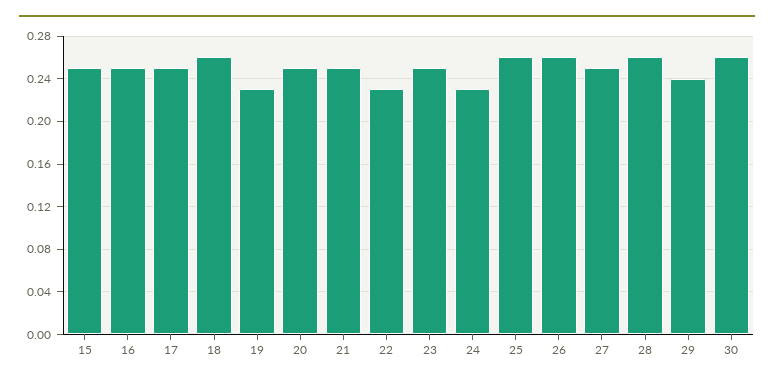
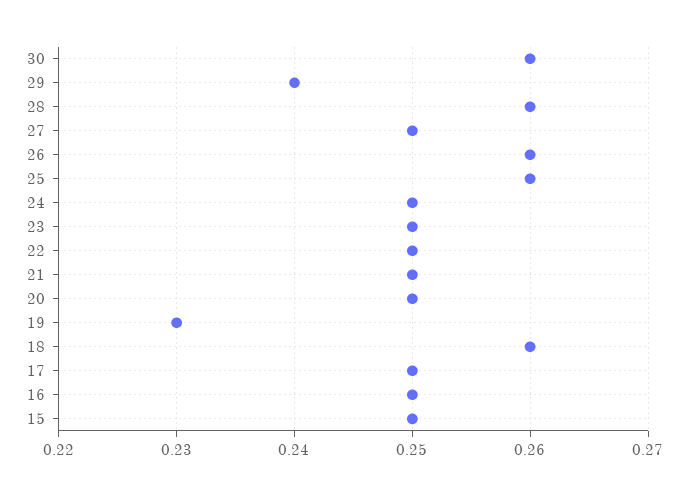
22: 0.23 -> 0.25
24: 0.23 -> 0.25

